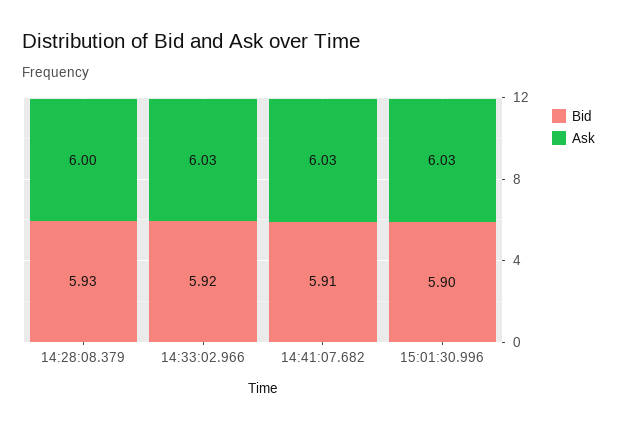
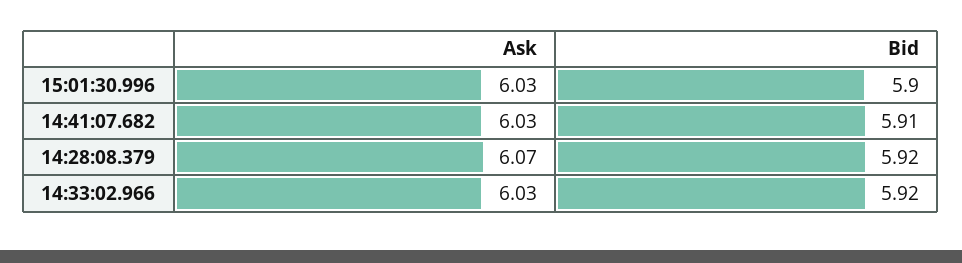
Bid, 14:28:08.379: 5.93 -> 5.92
Ask, 14:28:08.379: 6 -> 6.07

